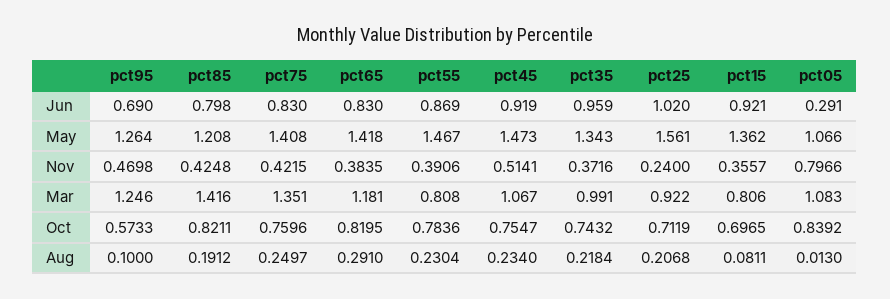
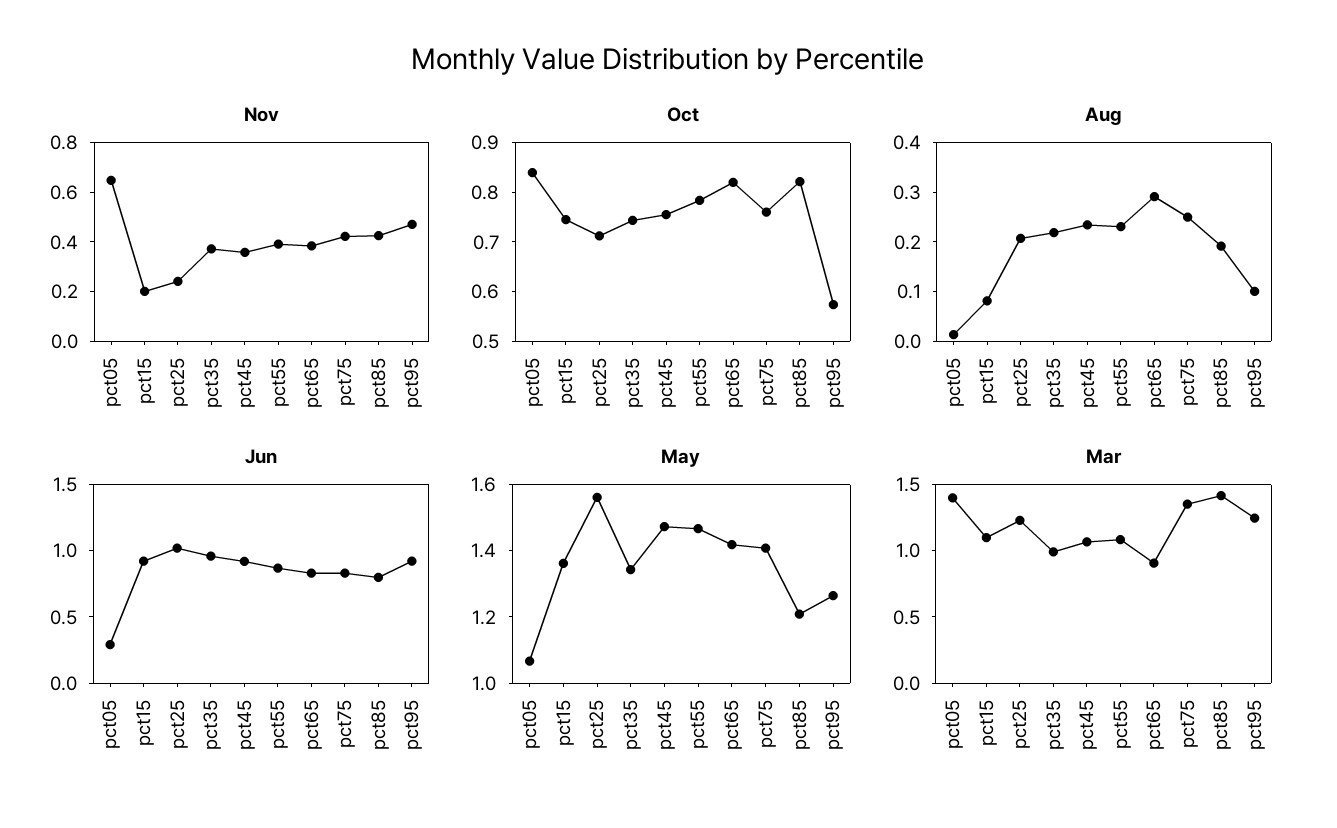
Jun, pct95: 0.69 -> 0.9
Nov, pct45: 0.5141 -> 0.35
Nov, pct15: 0.3557 -> 0.2
Nov, pct05: 0.7966 -> 0.65
Mar, pct65: 1.181 -> 0.9
Mar, pct55: 0.808 -> 1.1
Mar, pct25: 0.922 -> 1.2
Mar, pct15: 0.806 -> 1.1
Mar, pct05: 1.083 -> 1.4
Oct, pct15: 0.6965 -> 0.74

